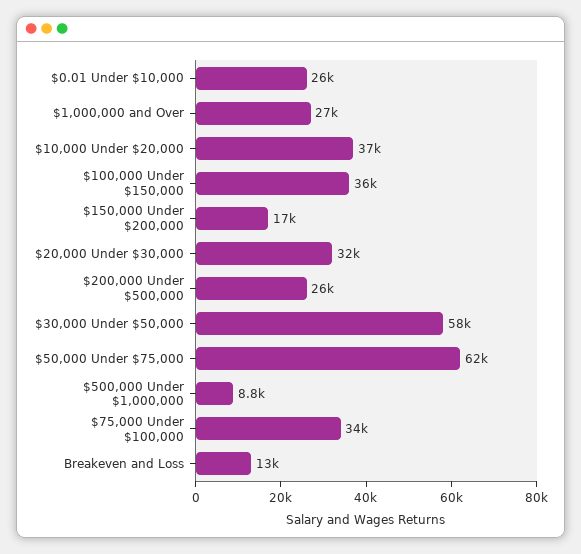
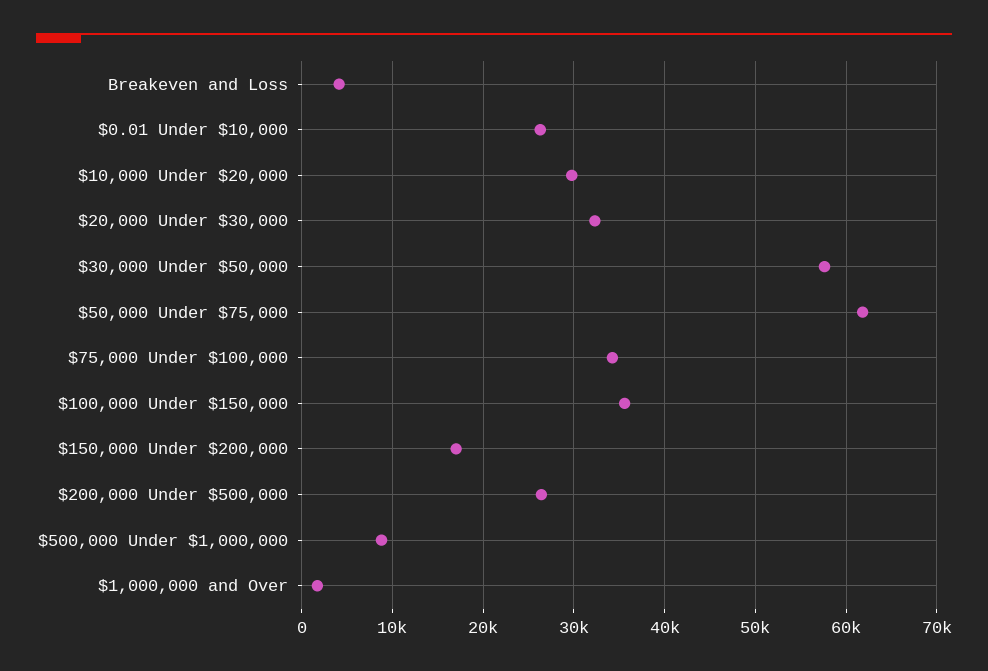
$1,000,000 and Over: 27000 -> 2000
$10,000 Under $20,000: 37000 -> 30000
Breakeven and Loss: 13000 -> 4000

